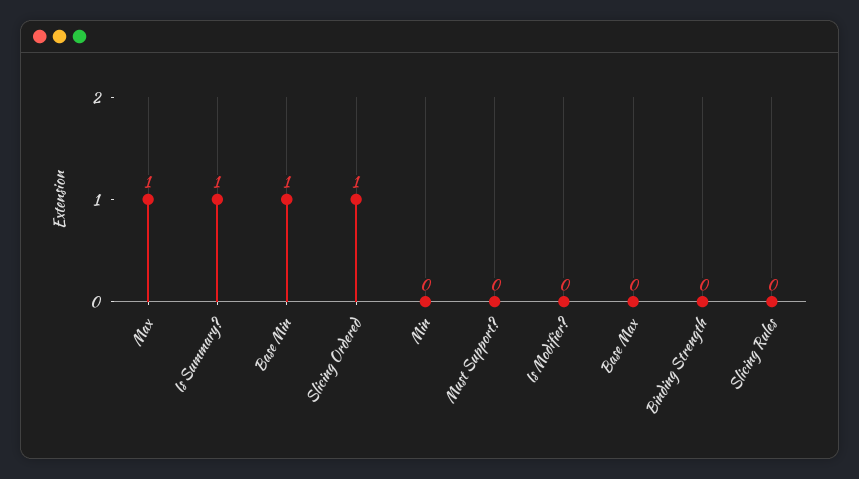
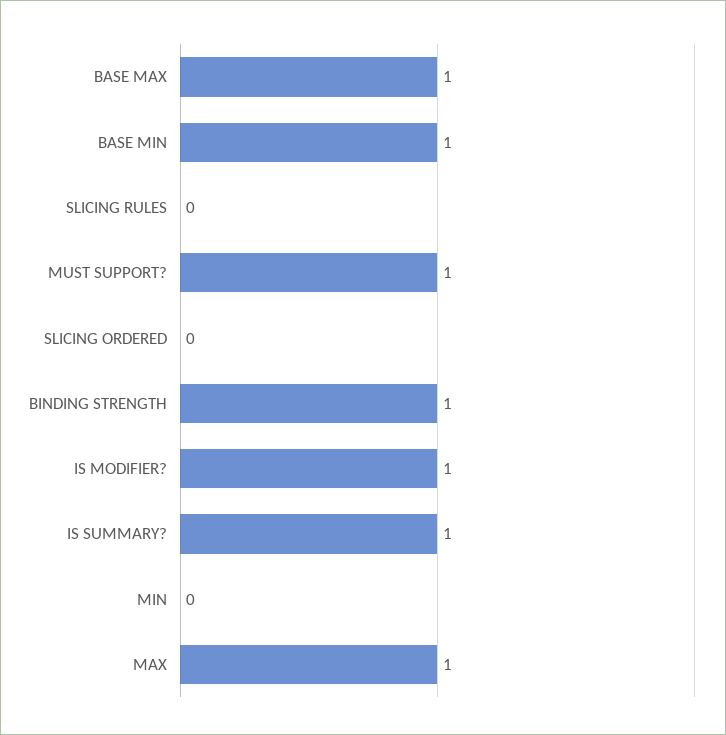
Slicing Ordered: 1 -> 0
Must Support?: 0 -> 1
Is Modifier?: 0 -> 1
Base Max: 0 -> 1
Binding Strength: 0 -> 1

